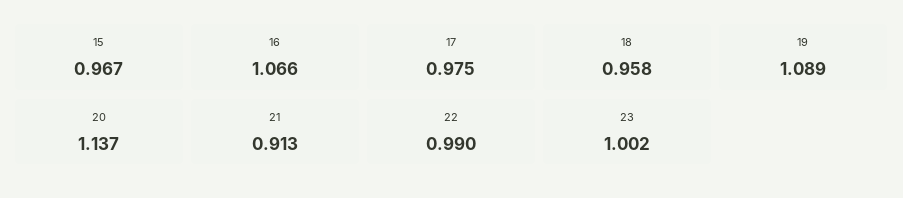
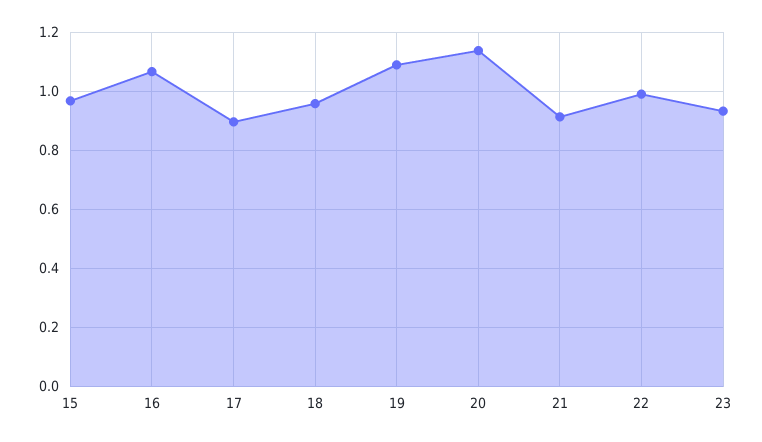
17: 0.975 -> 0.9
23: 1.002 -> 0.925

